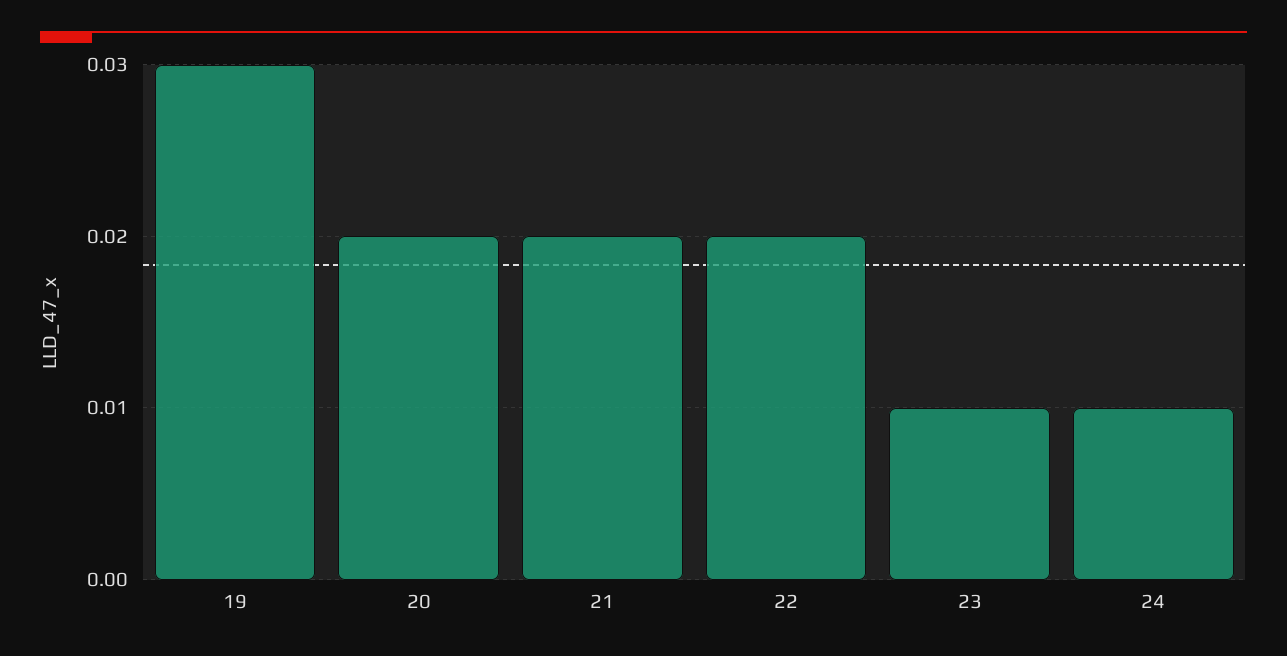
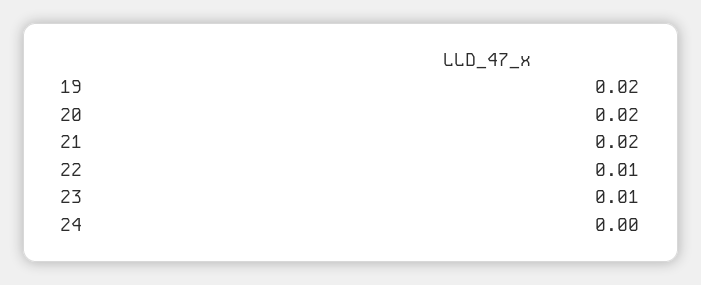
19: 0.03 -> 0.02
22: 0.02 -> 0.01
24: 0.01 -> 0

